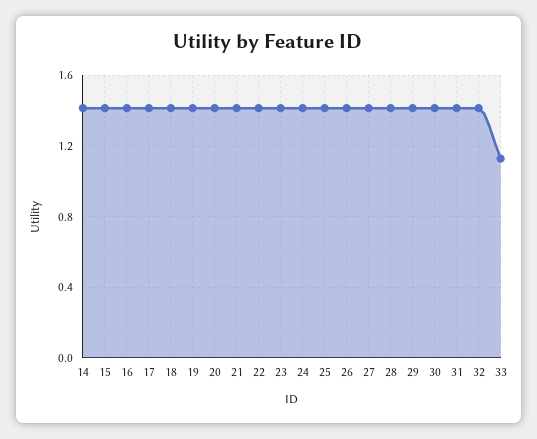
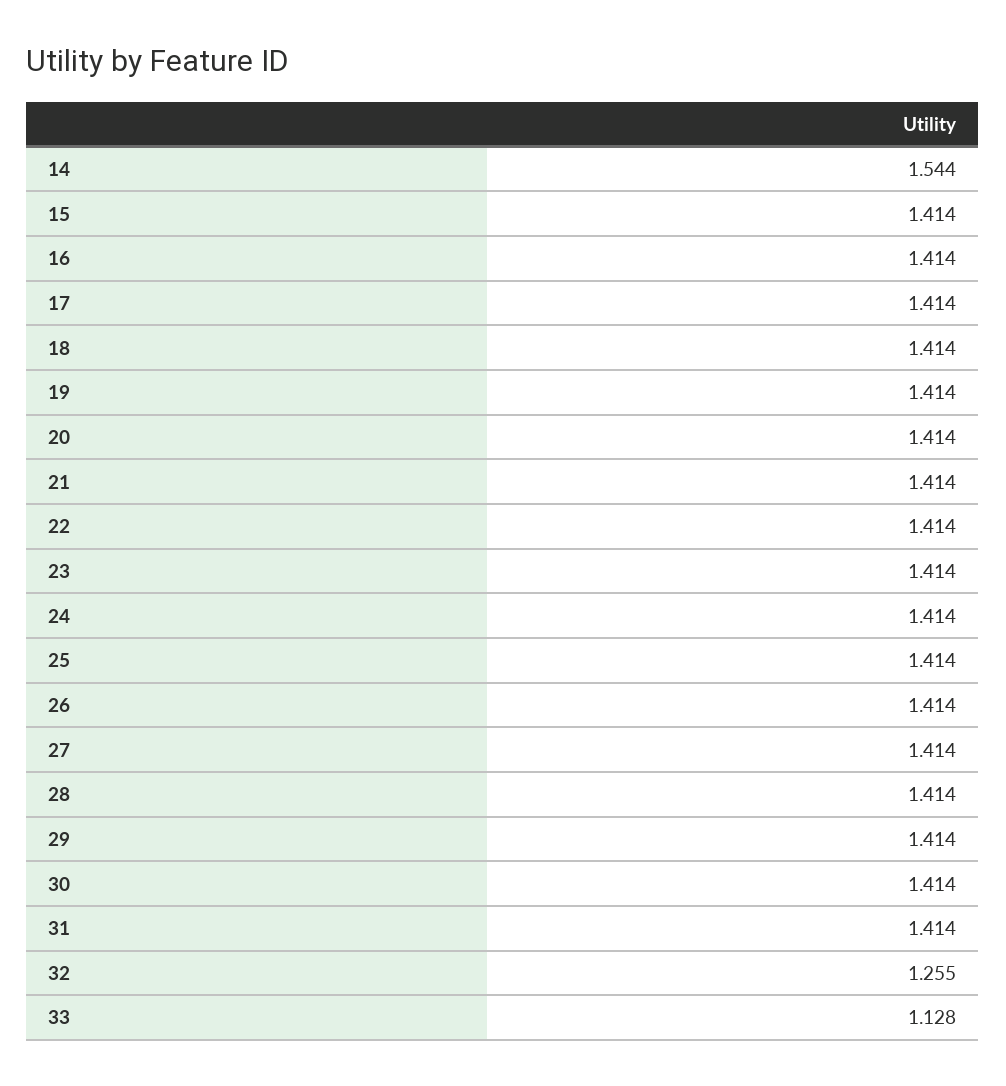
14: 1.4 -> 1.544
32: 1.4 -> 1.255

